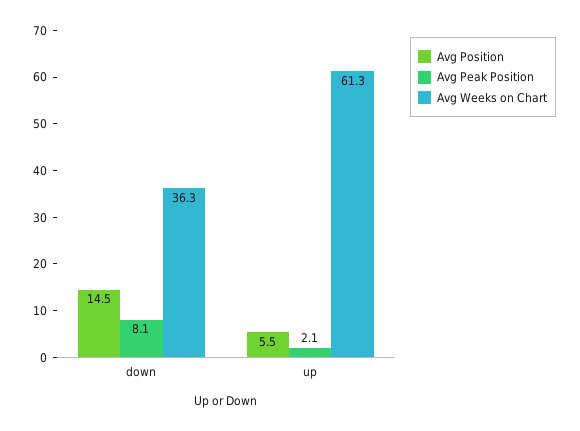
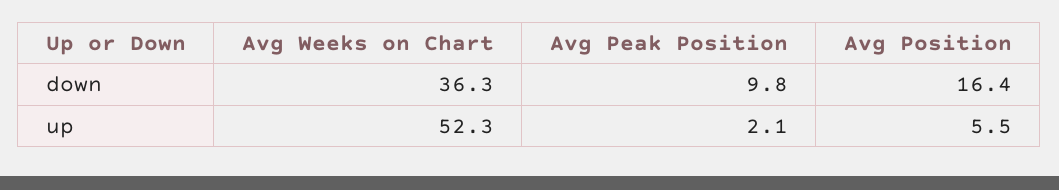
Avg Position, down: 14.5 -> 16.4
Avg Peak Position, down: 8.1 -> 9.8
Avg Weeks on Chart, up: 61.3 -> 52.3

